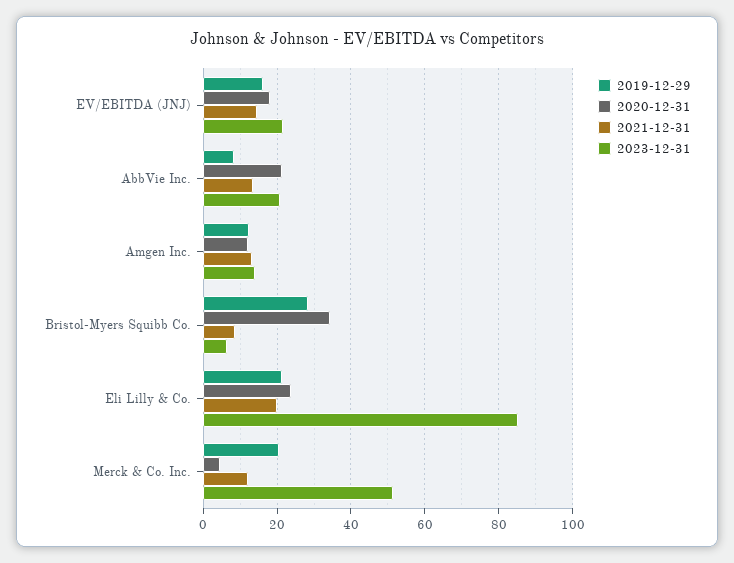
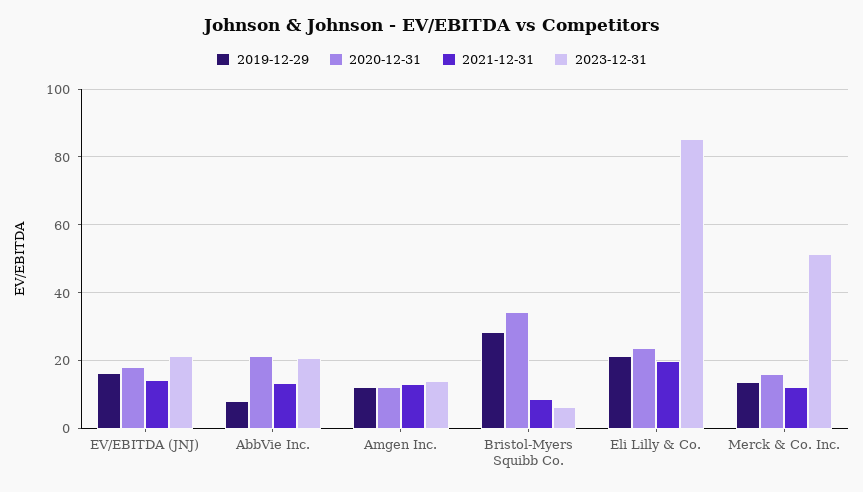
2019-12-29, Merck & Co. Inc.: 20 -> 14
2020-12-31, Merck & Co. Inc.: 4 -> 16

